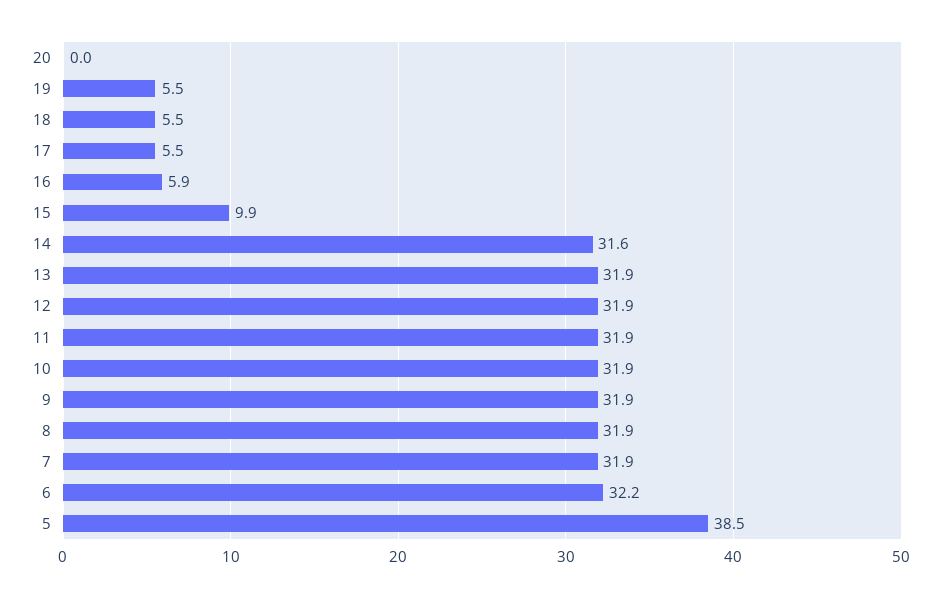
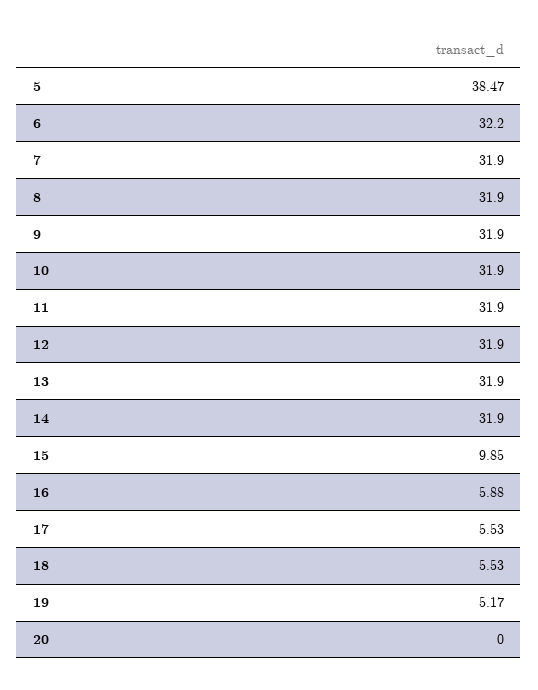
19: 5.5 -> 5.17
14: 31.6 -> 31.9

